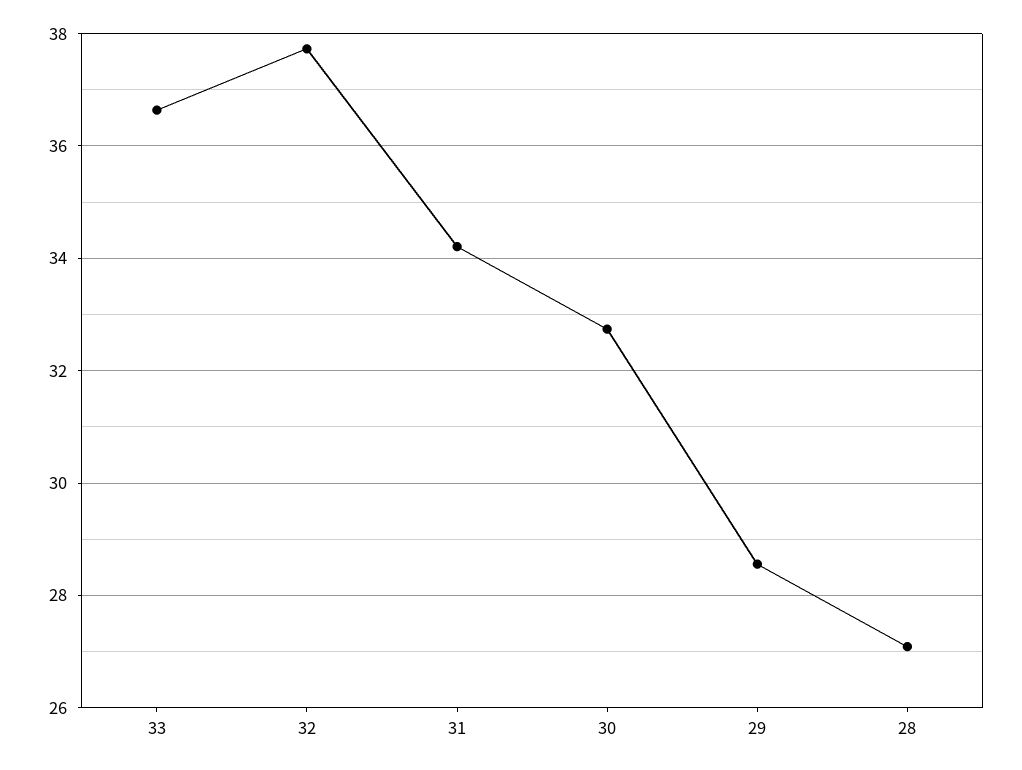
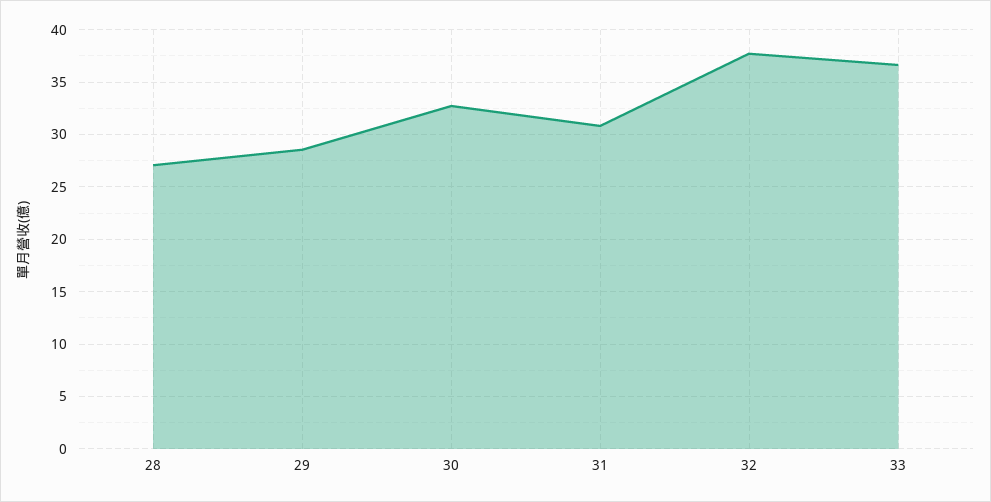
31: 34.2 -> 31

